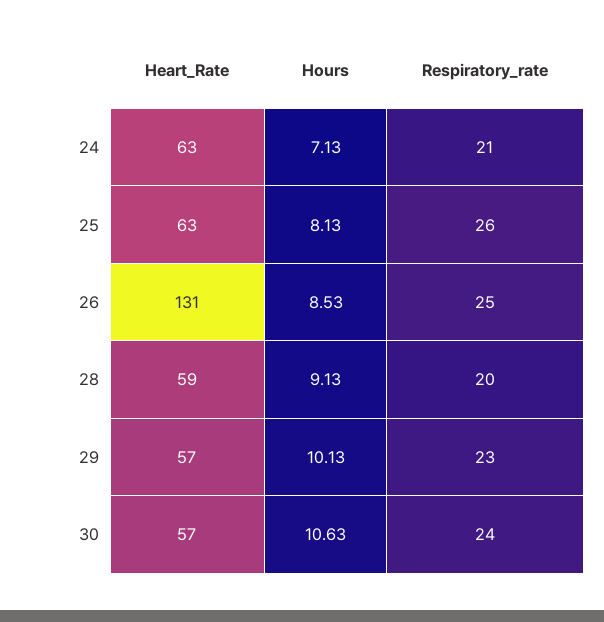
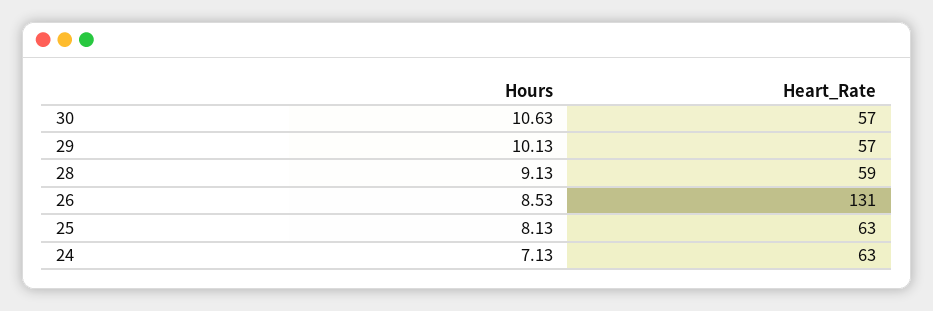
Respiratory_rate, 24: 21 -> none
Respiratory_rate, 25: 26 -> none
Respiratory_rate, 26: 25 -> none
Respiratory_rate, 28: 20 -> none
Respiratory_rate, 29: 23 -> none
Respiratory_rate, 30: 24 -> none

